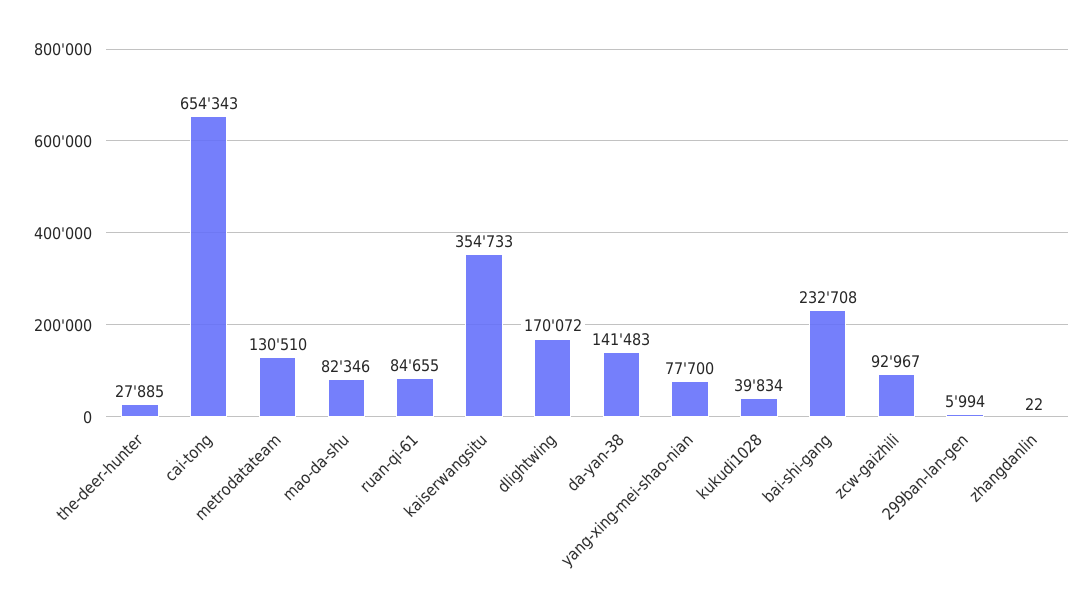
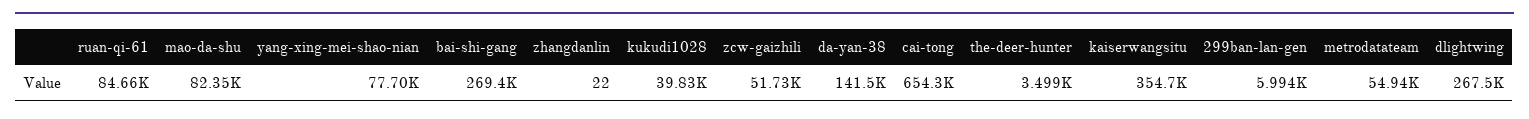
the-deer-hunter: 27885 -> 3499
metrodatateam: 130510 -> 54940
dlightwing: 170072 -> 267500
bai-shi-gang: 232708 -> 269400
zcw-gaizhili: 92967 -> 51730

